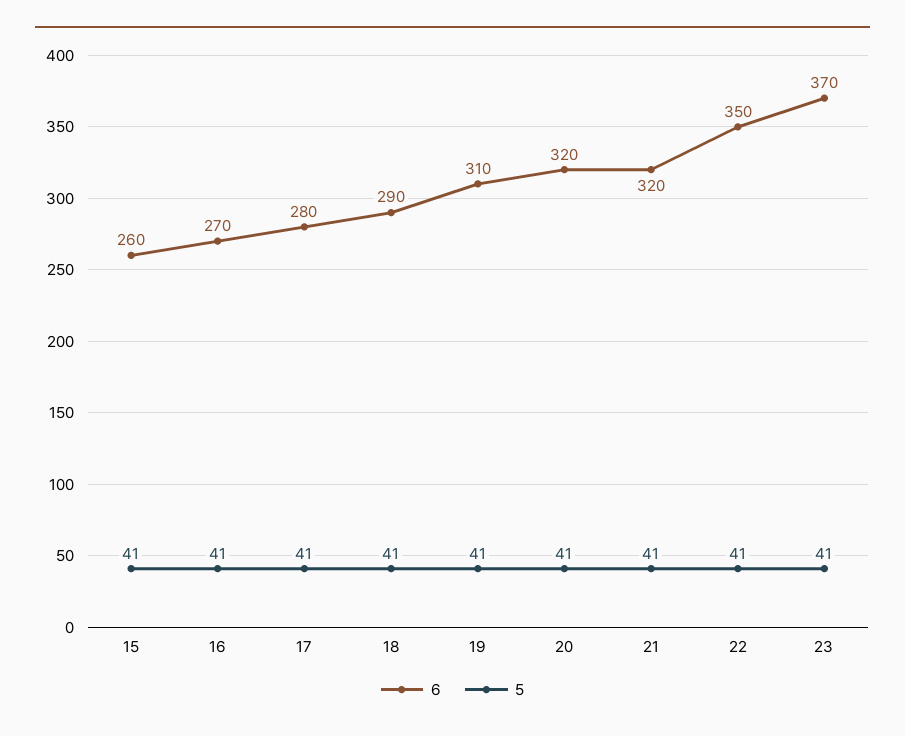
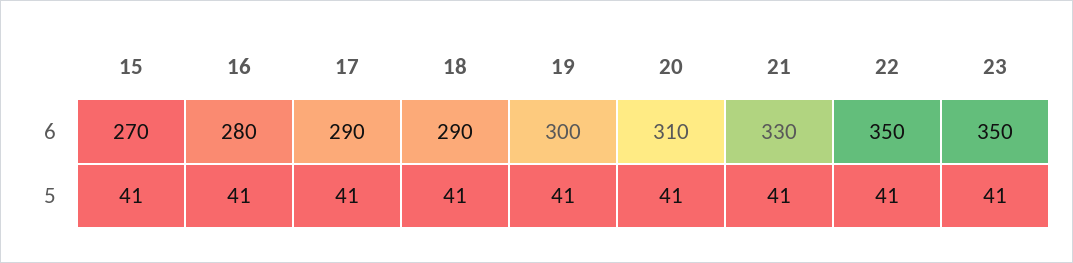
6, 15: 260 -> 270
6, 16: 270 -> 280
6, 17: 280 -> 290
6, 19: 310 -> 300
6, 20: 320 -> 310
6, 21: 320 -> 330
6, 23: 370 -> 350

